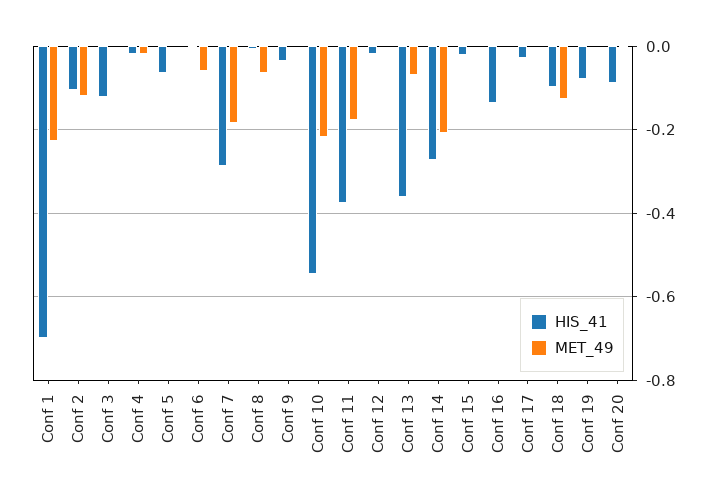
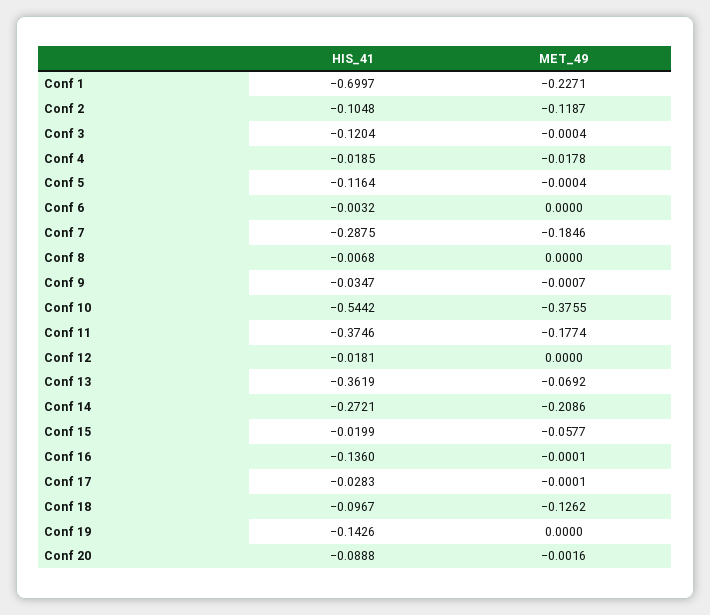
HIS_41, Conf 5: -0.06 -> -0.1164
MET_49, Conf 6: -0.06 -> 0
MET_49, Conf 8: -0.06 -> 0
MET_49, Conf 10: -0.22 -> -0.3755
MET_49, Conf 15: 0 -> -0.0577
HIS_41, Conf 19: -0.08 -> -0.1426

